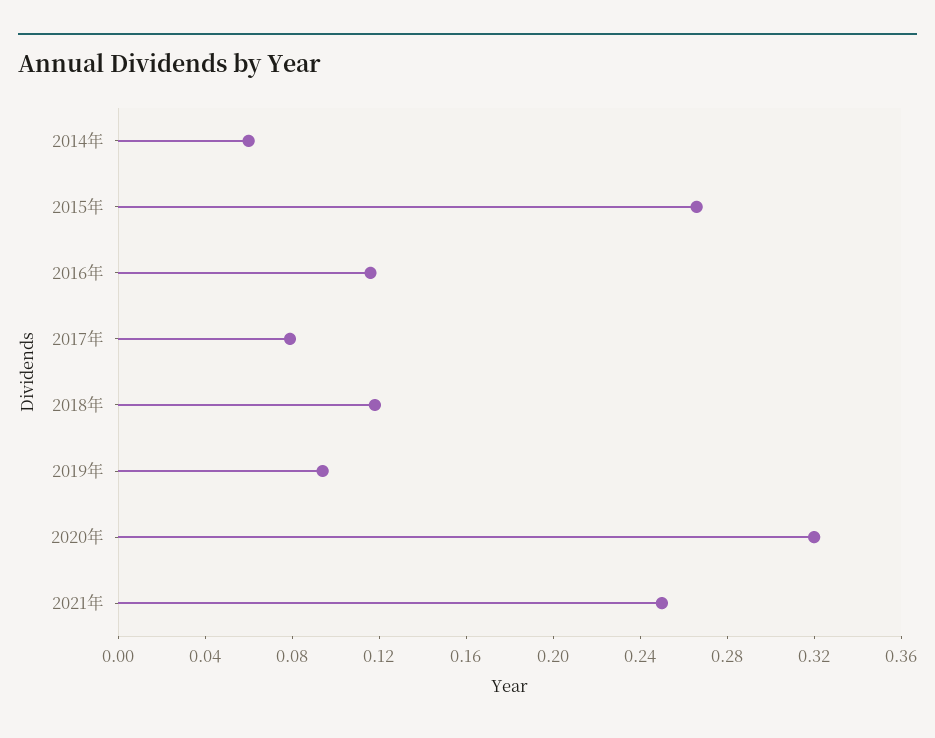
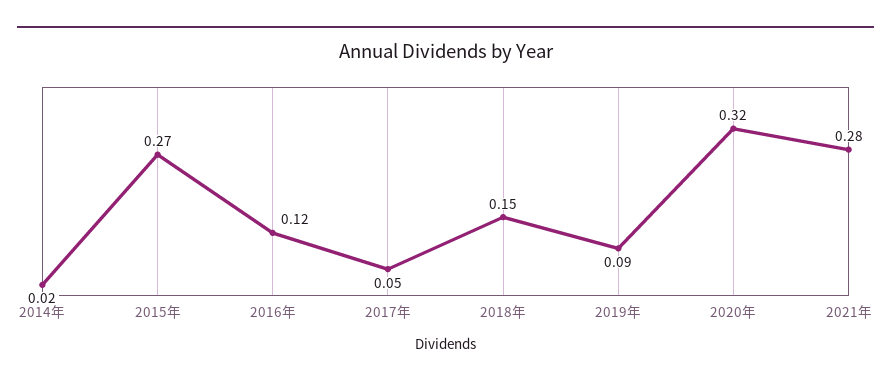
2014年: 0.06 -> 0.02
2017年: 0.08 -> 0.05
2018年: 0.12 -> 0.15
2021年: 0.25 -> 0.28

